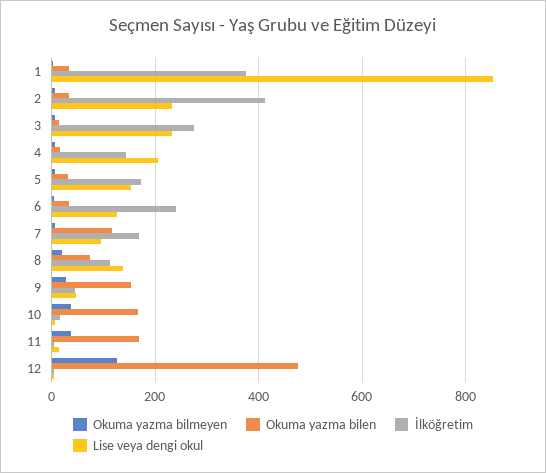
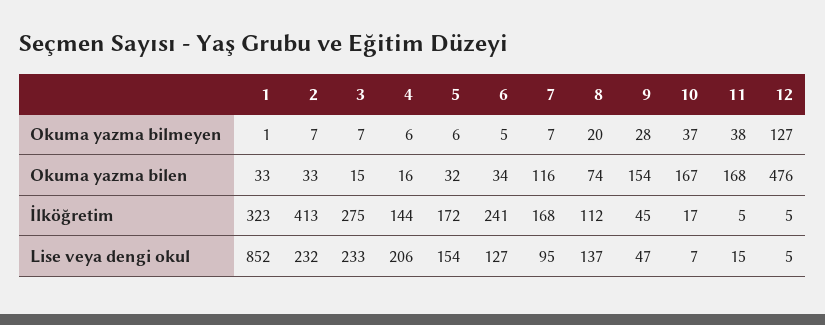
İlköğretim, 1: 380 -> 323

